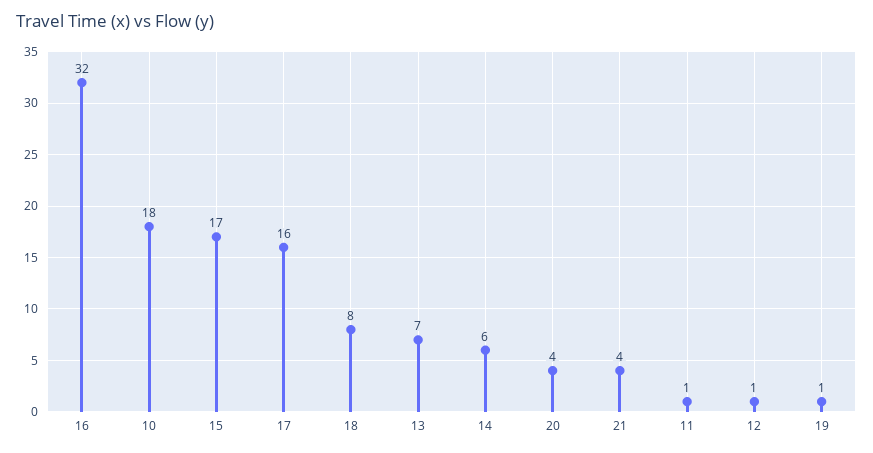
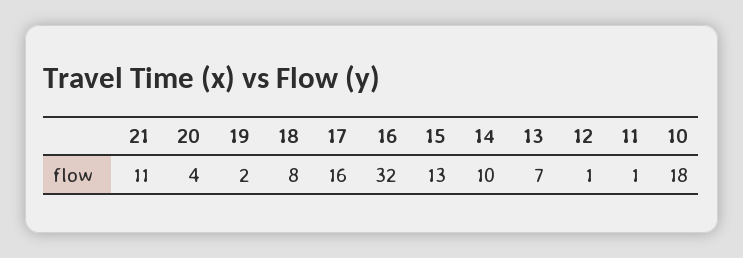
15: 17 -> 13
14: 6 -> 10
21: 4 -> 11
19: 1 -> 2

